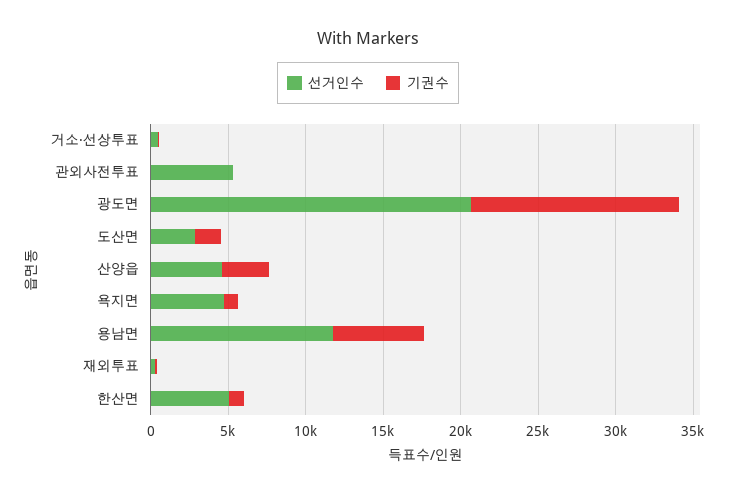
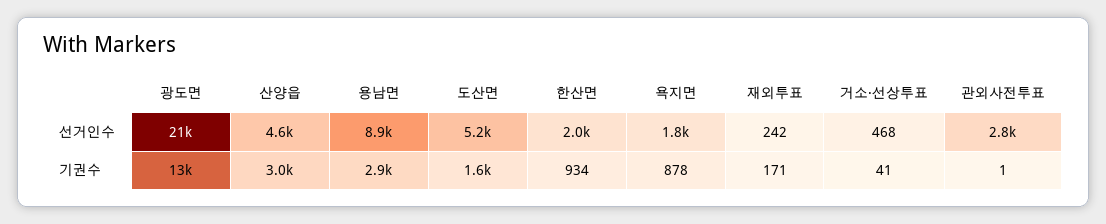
선거인수, 관외사전투표: 5000 -> 2800
선거인수, 도산면: 3000 -> 5200
선거인수, 욕지면: 5000 -> 1800
선거인수, 용남면: 12000 -> 8900
기권수, 용남면: 6000 -> 2900
선거인수, 한산면: 5000 -> 2000

